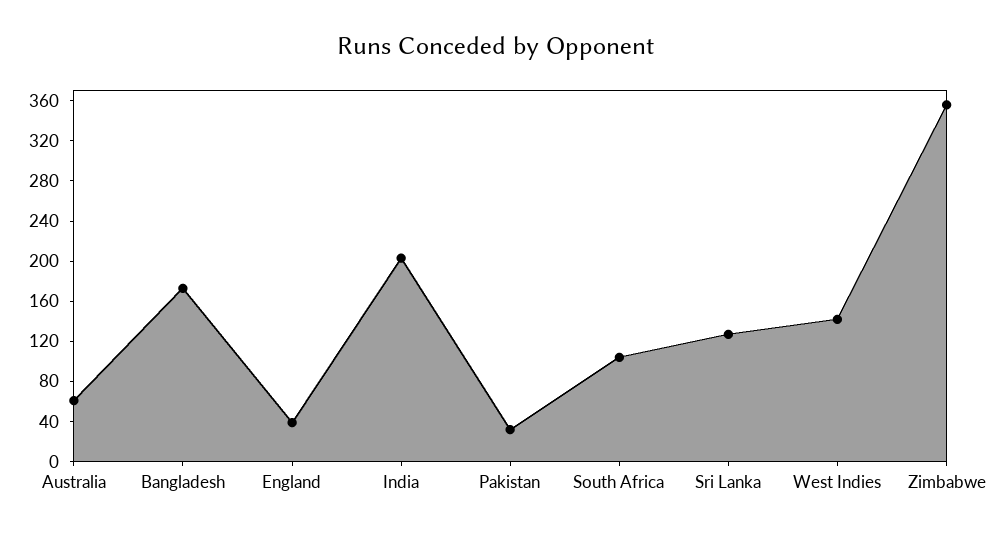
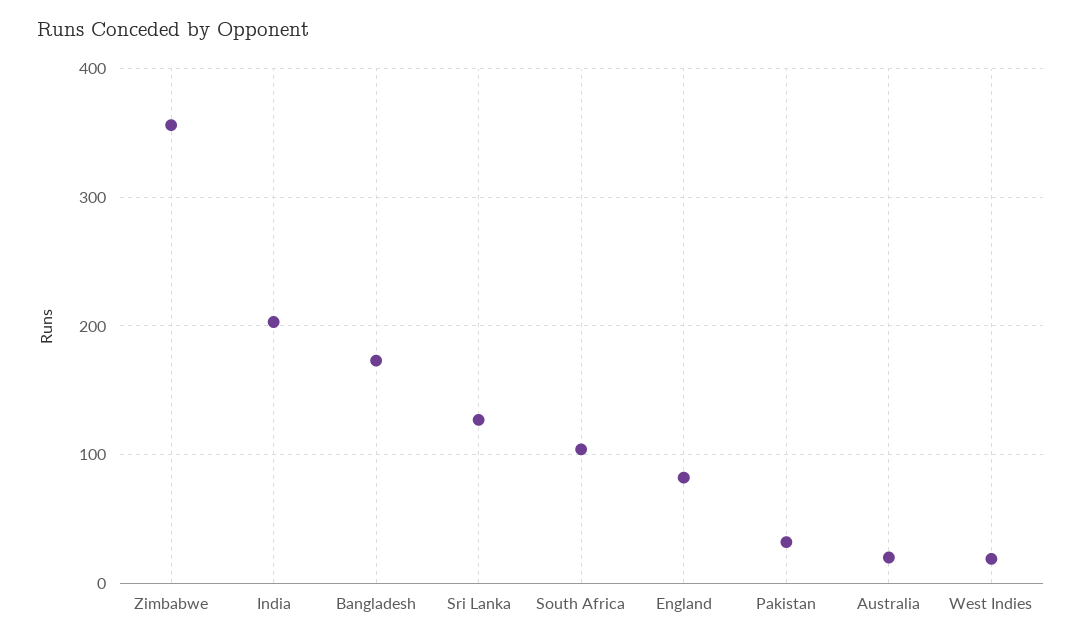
Australia: 60 -> 20
England: 40 -> 80
West Indies: 140 -> 20

